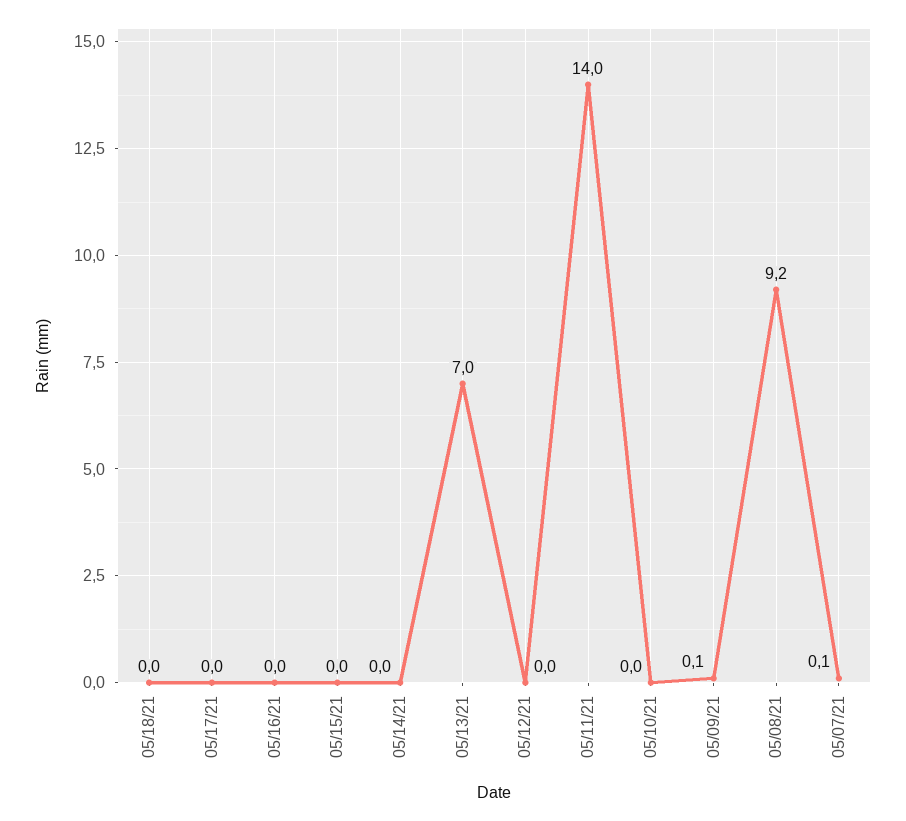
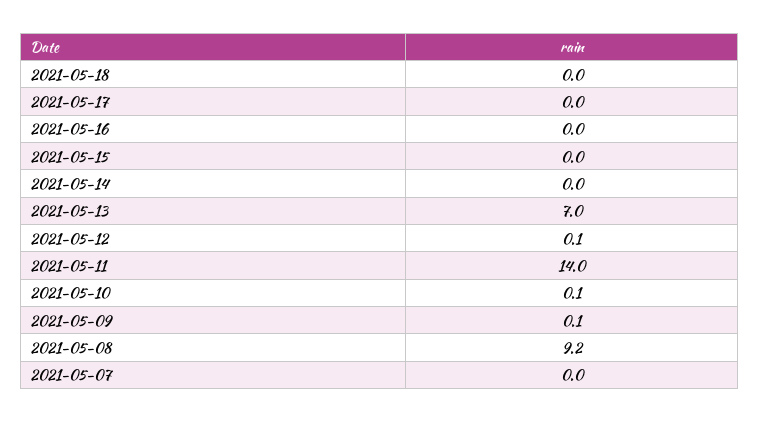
05/12/21: 0 -> 0.1
05/10/21: 0 -> 0.1
05/07/21: 0.1 -> 0

